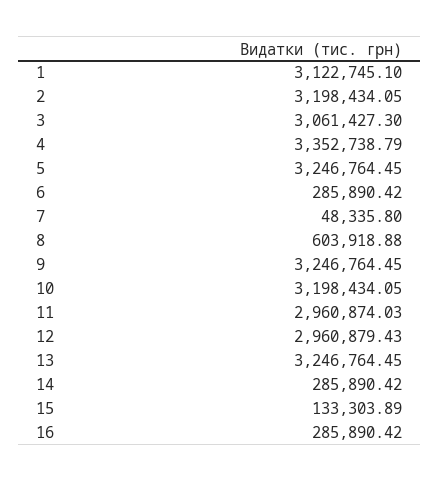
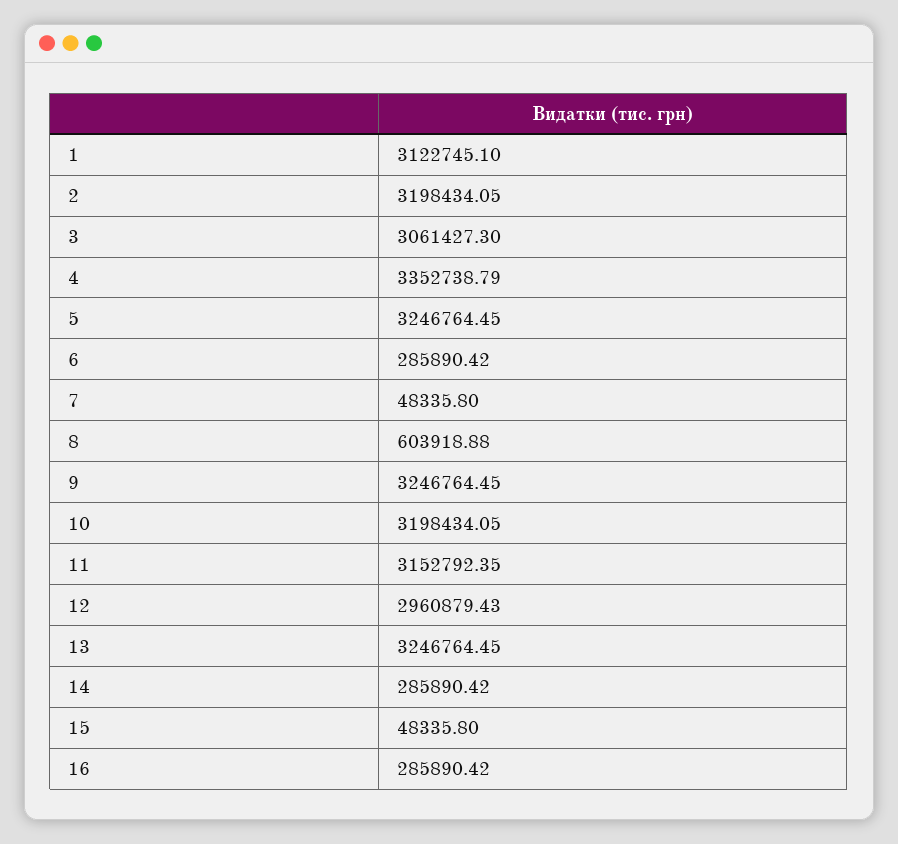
11: 2960874.03 -> 3152792.35
15: 133303.89 -> 48335.8

